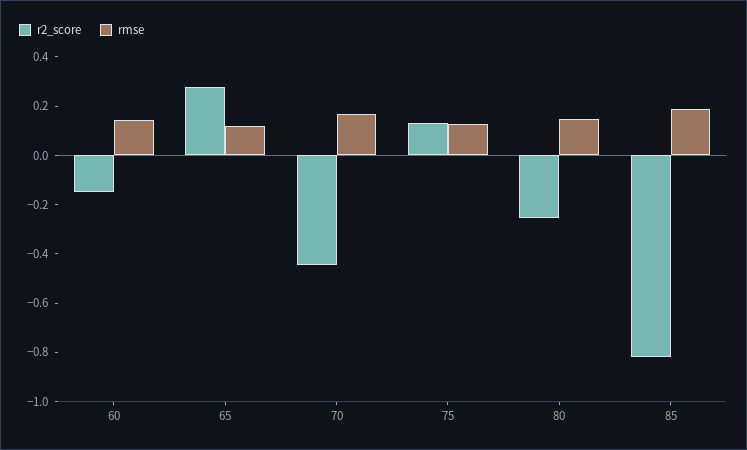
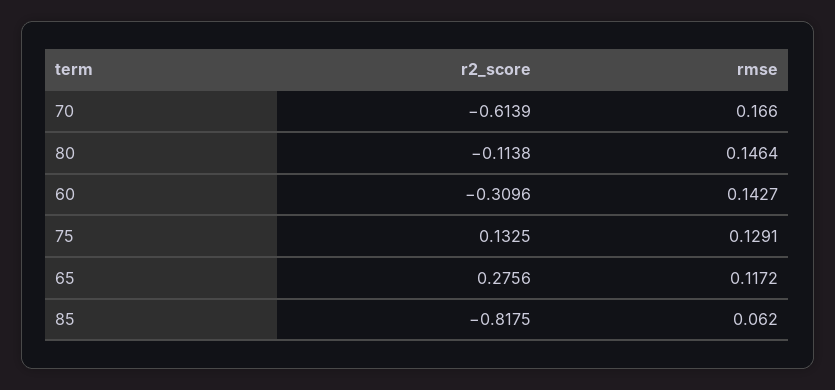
r2_score, 60: -0.15 -> -0.3096
r2_score, 70: -0.45 -> -0.6139
r2_score, 80: -0.25 -> -0.1138
rmse, 85: 0.2 -> 0.062

